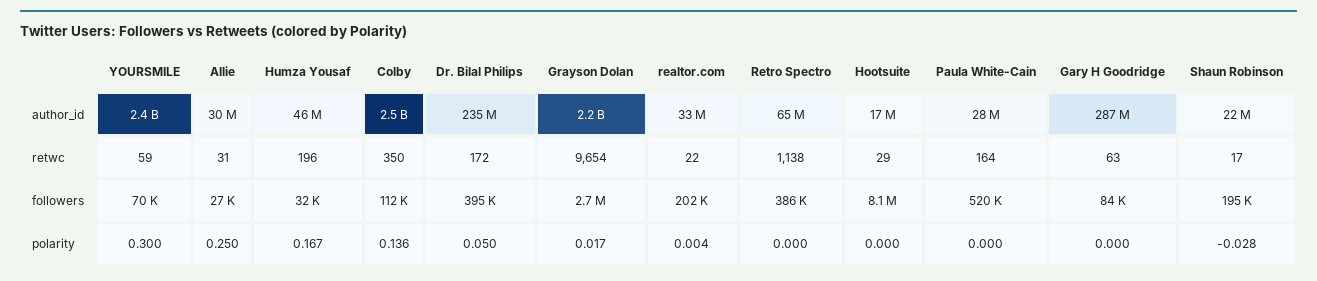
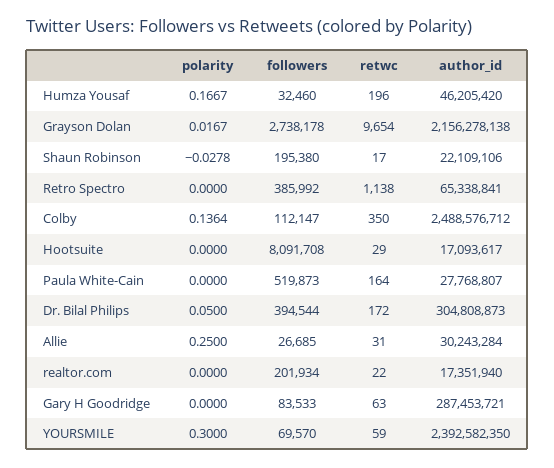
Dr. Bilal Philips, author_id: 235000000 -> 304808873
realtor.com, author_id: 33000000 -> 17351940
realtor.com, polarity: 0.004 -> 0

